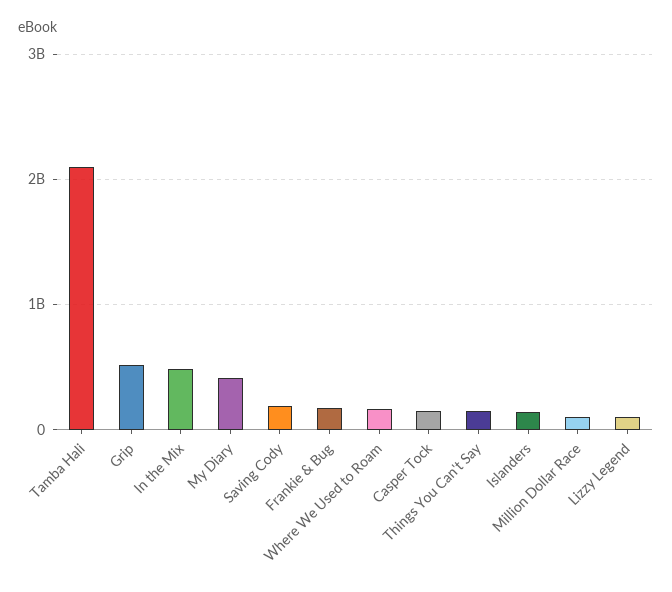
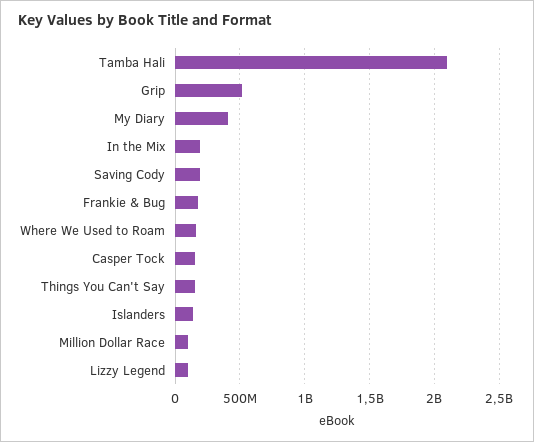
In the Mix: 500000000 -> 200000000

